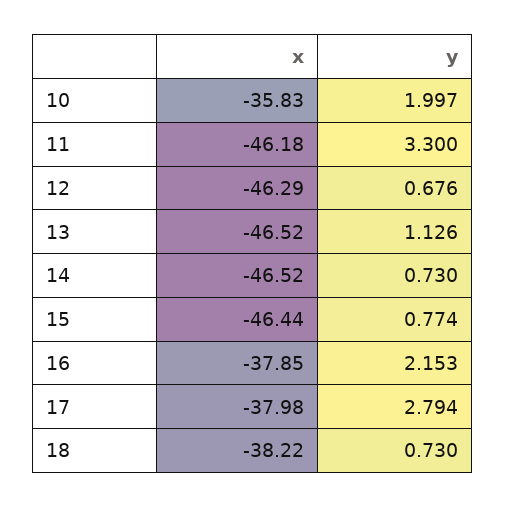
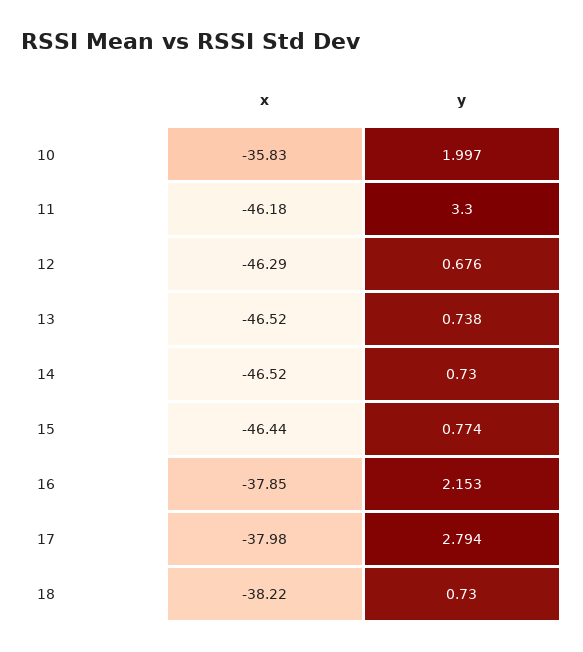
y, 13: 1.126 -> 0.738

